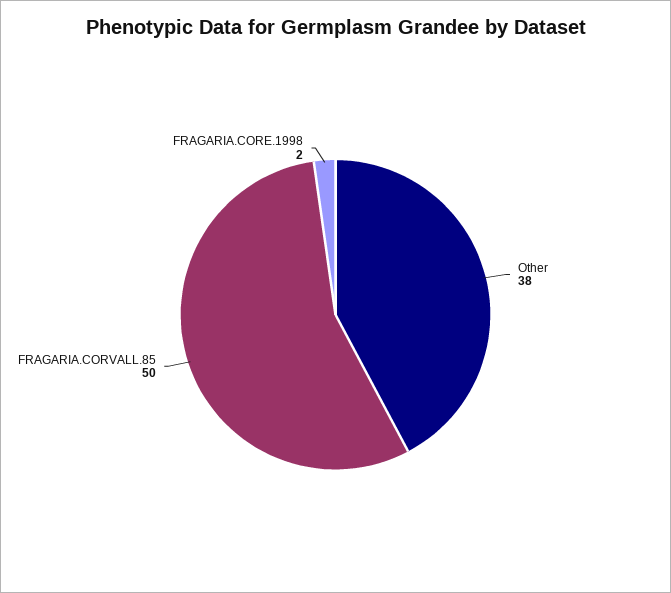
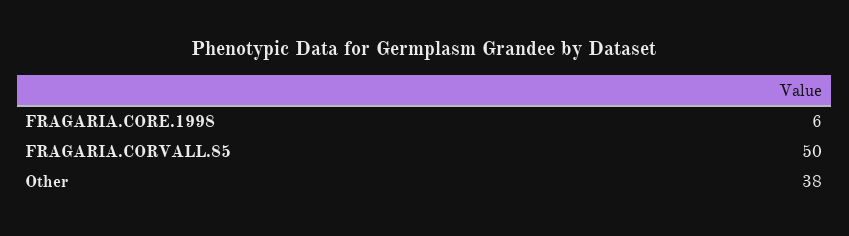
FRAGARIA.CORE.1998: 2 -> 6

